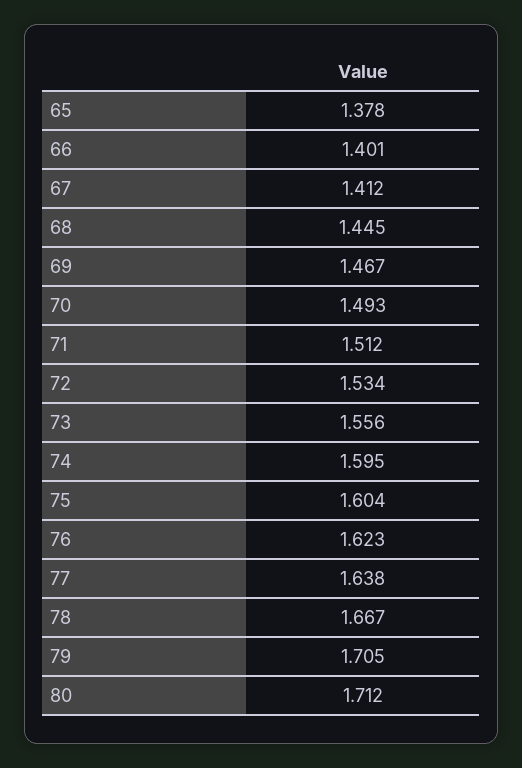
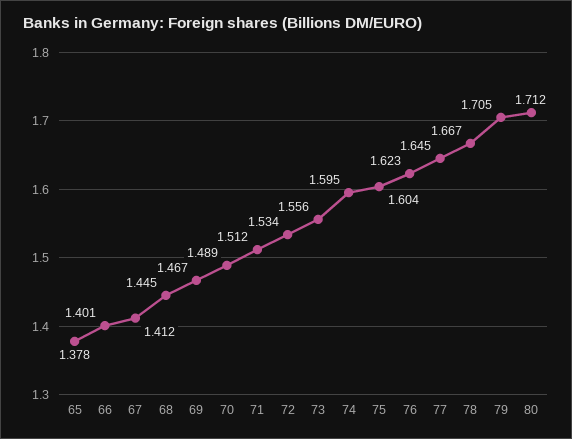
70: 1.493 -> 1.489
77: 1.638 -> 1.645

